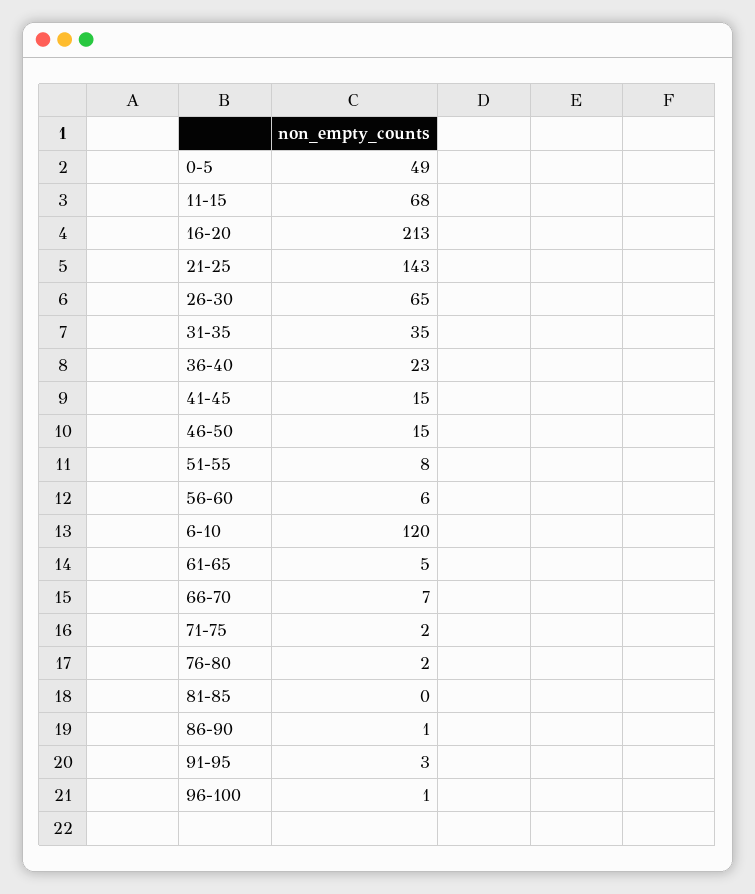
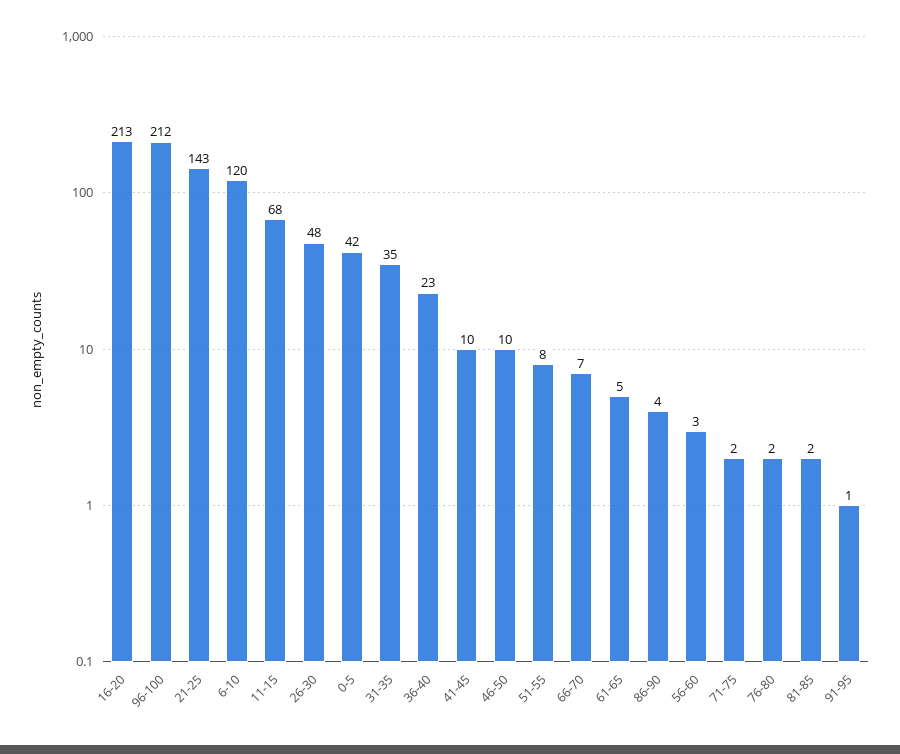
0-5: 49 -> 42
26-30: 65 -> 48
41-45: 15 -> 10
46-50: 15 -> 10
56-60: 6 -> 3
81-85: 0 -> 2
86-90: 1 -> 4
91-95: 3 -> 1
96-100: 1 -> 212

